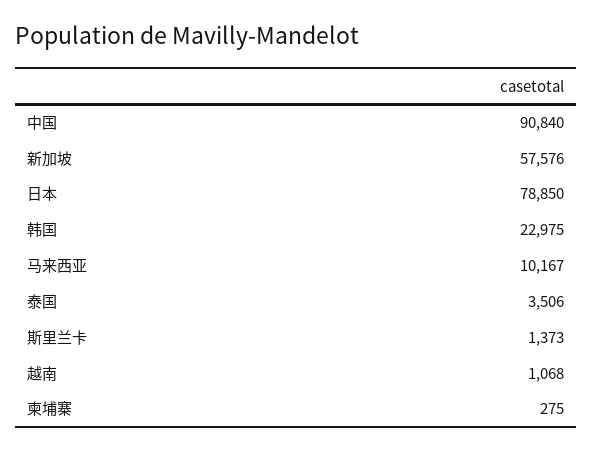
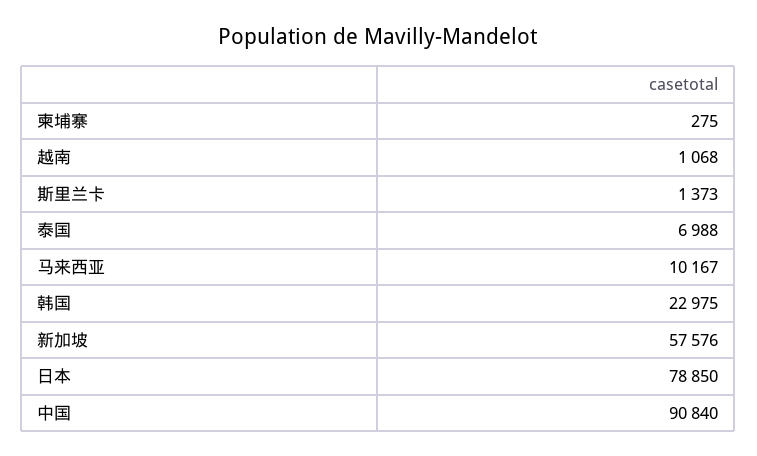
泰国: 3506 -> 6988

